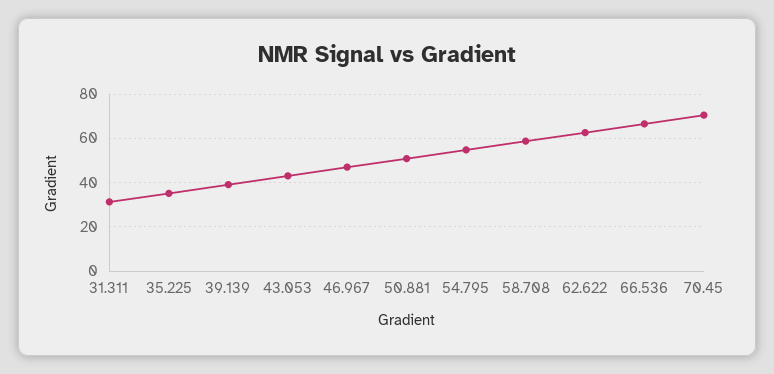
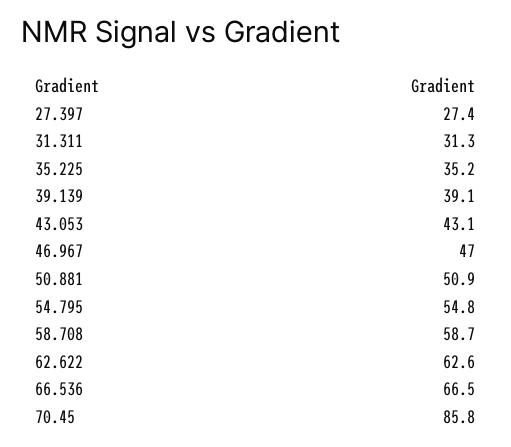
70.45: 70 -> 85.8
27.397: none -> 27.4

